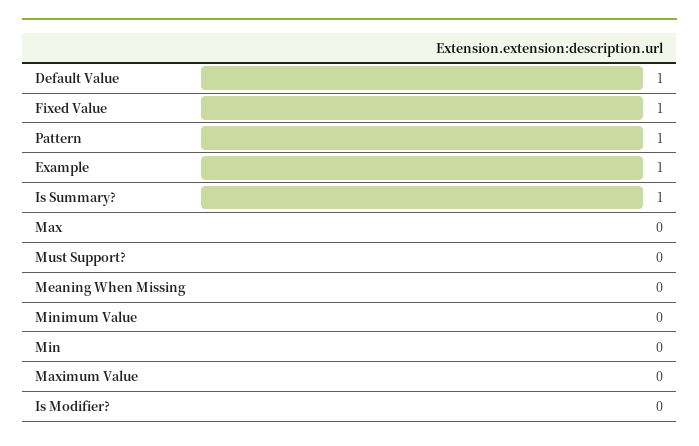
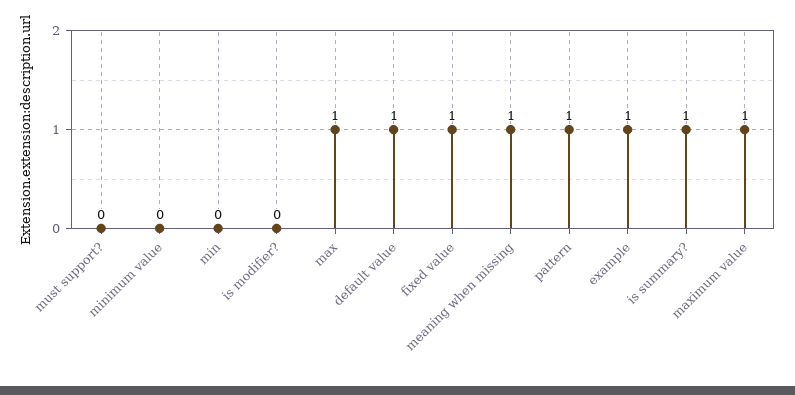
Max: 0 -> 1
Meaning When Missing: 0 -> 1
Maximum Value: 0 -> 1

